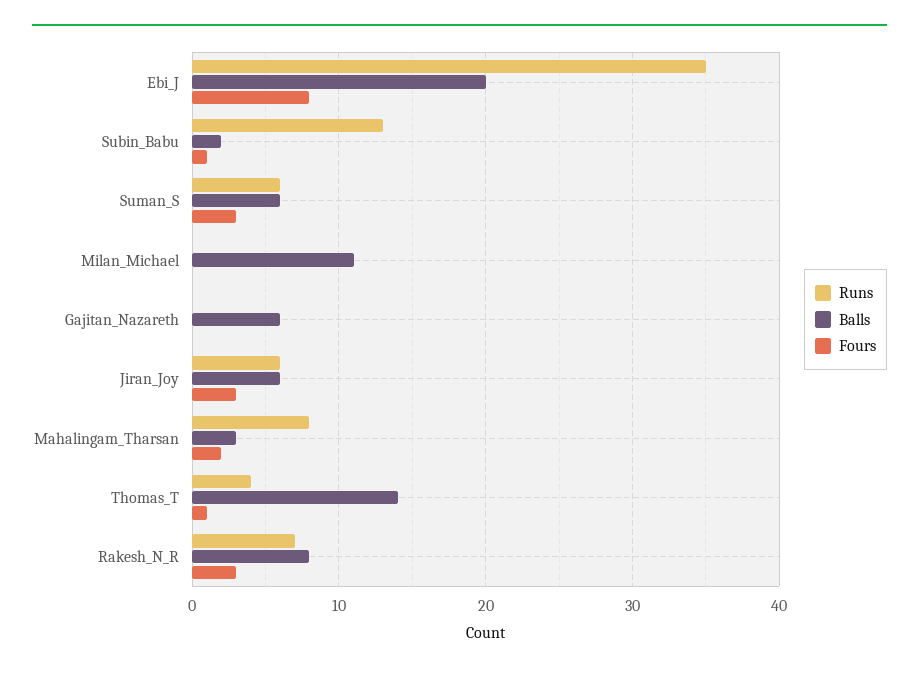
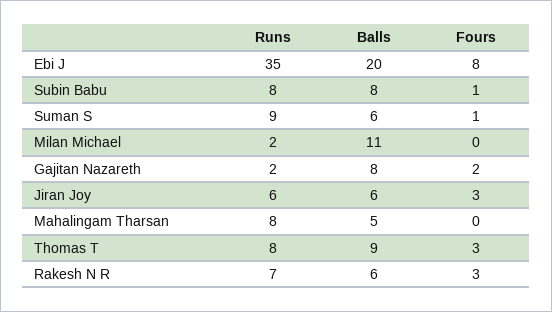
Runs, Subin_Babu: 13 -> 8
Balls, Subin_Babu: 2 -> 8
Runs, Suman_S: 6 -> 9
Fours, Suman_S: 3 -> 1
Runs, Milan_Michael: 0 -> 2
Runs, Gajitan_Nazareth: 0 -> 2
Balls, Gajitan_Nazareth: 6 -> 8
Fours, Gajitan_Nazareth: 0 -> 2
Balls, Mahalingam_Tharsan: 3 -> 5
Fours, Mahalingam_Tharsan: 2 -> 0
Runs, Thomas_T: 4 -> 8
Balls, Thomas_T: 14 -> 9
Fours, Thomas_T: 1 -> 3
Balls, Rakesh_N_R: 8 -> 6

